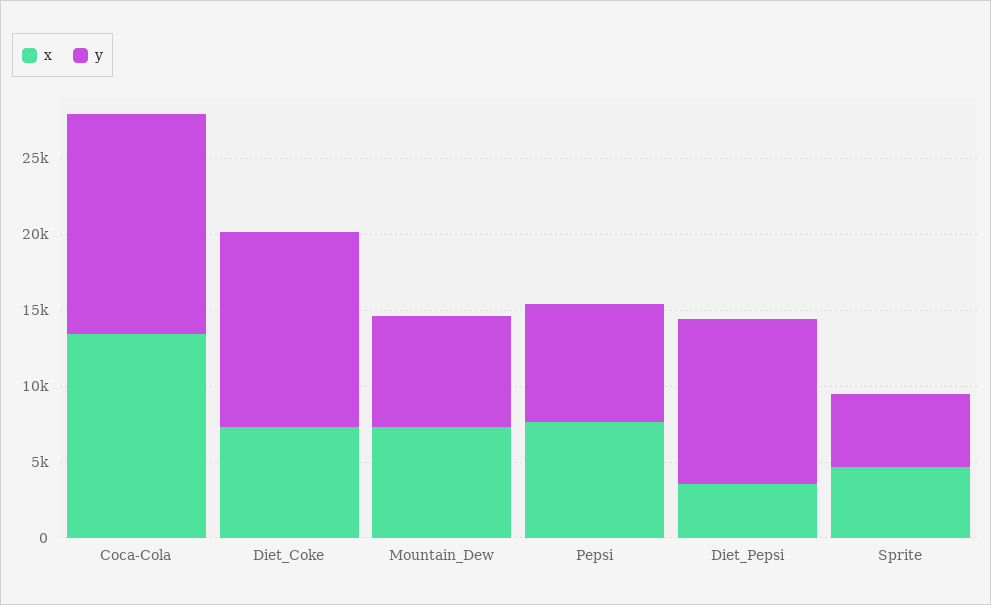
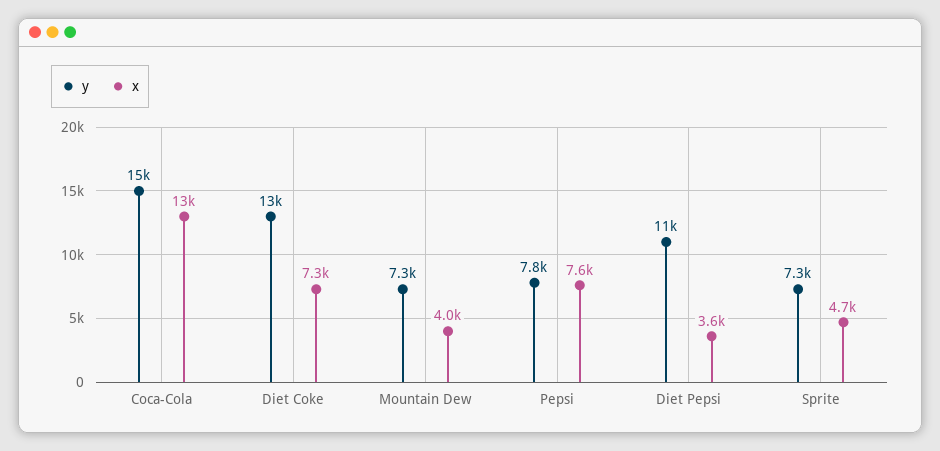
x, Mountain_Dew: 7000 -> 4000
y, Sprite: 5000 -> 7300

